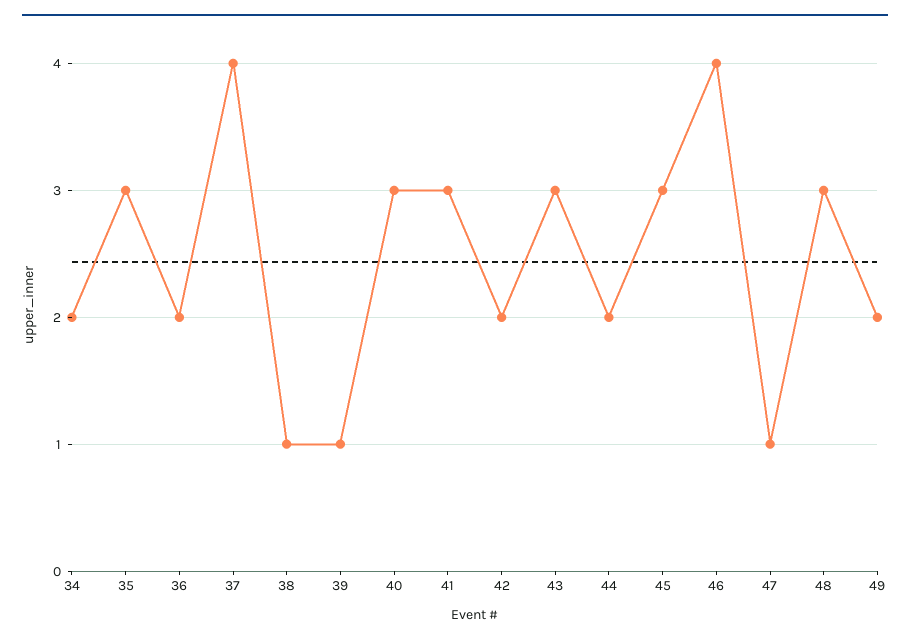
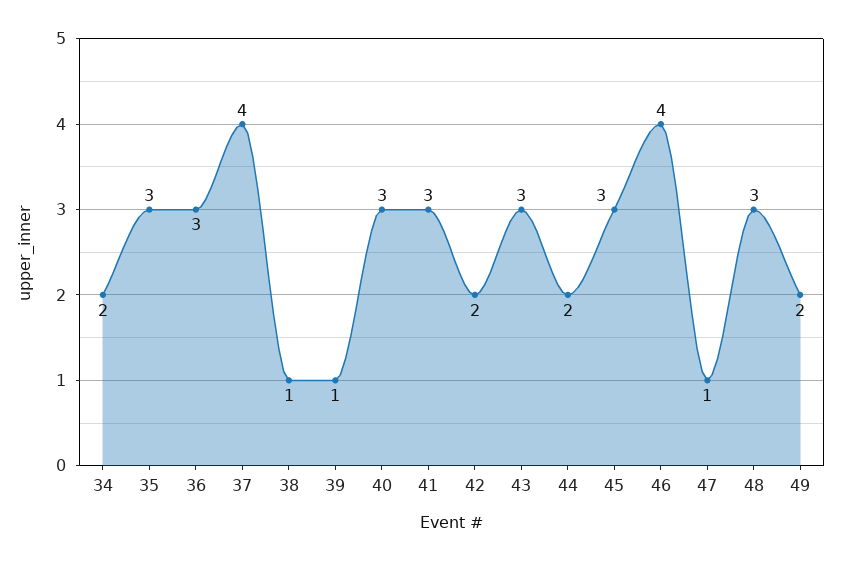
36: 2 -> 3

